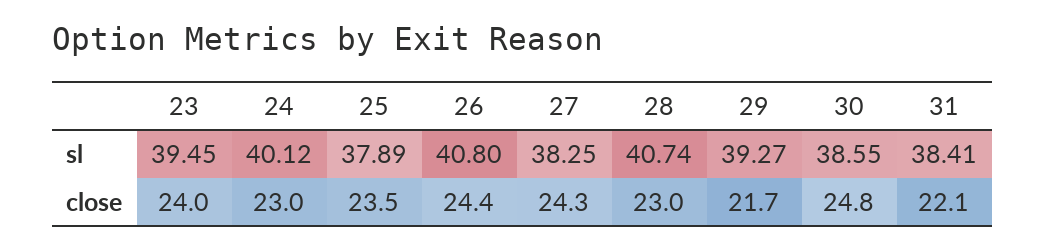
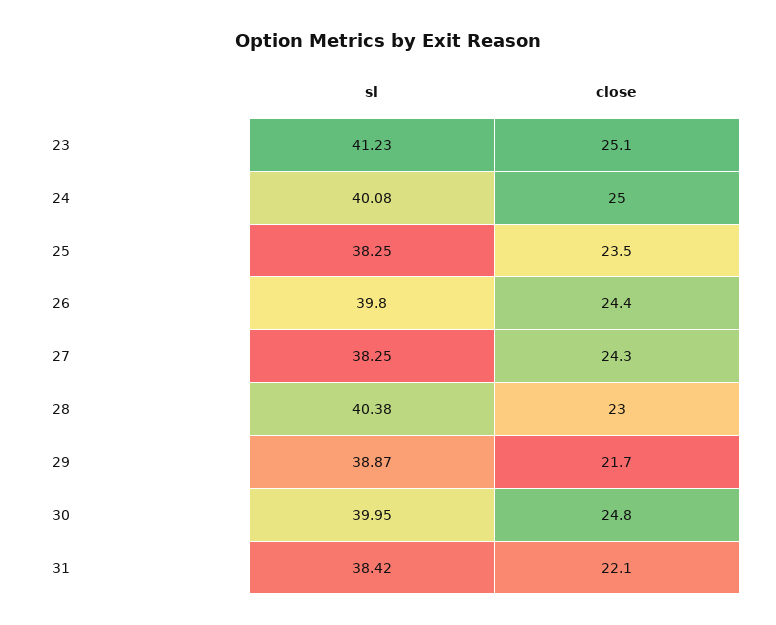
23, sl: 39.45 -> 41.23
24, sl: 40.12 -> 40.08
25, sl: 37.89 -> 38.25
26, sl: 40.8 -> 39.8
28, sl: 40.74 -> 40.38
29, sl: 39.27 -> 38.87
30, sl: 38.55 -> 39.95
31, sl: 38.41 -> 38.42
23, close: 24 -> 25.1
24, close: 23 -> 25

